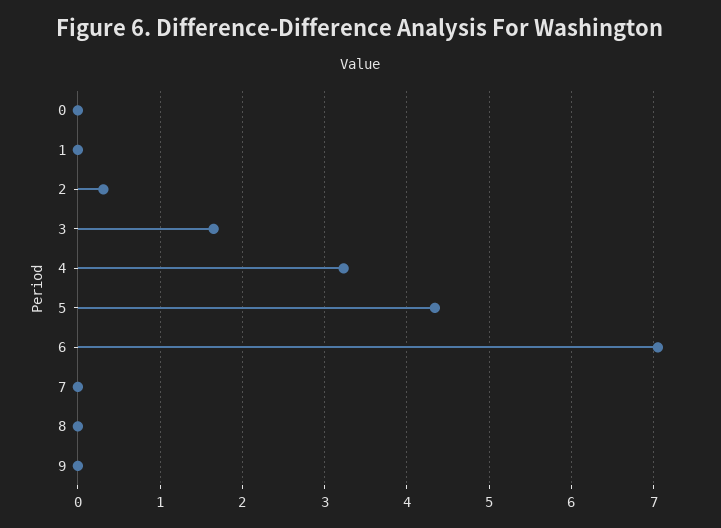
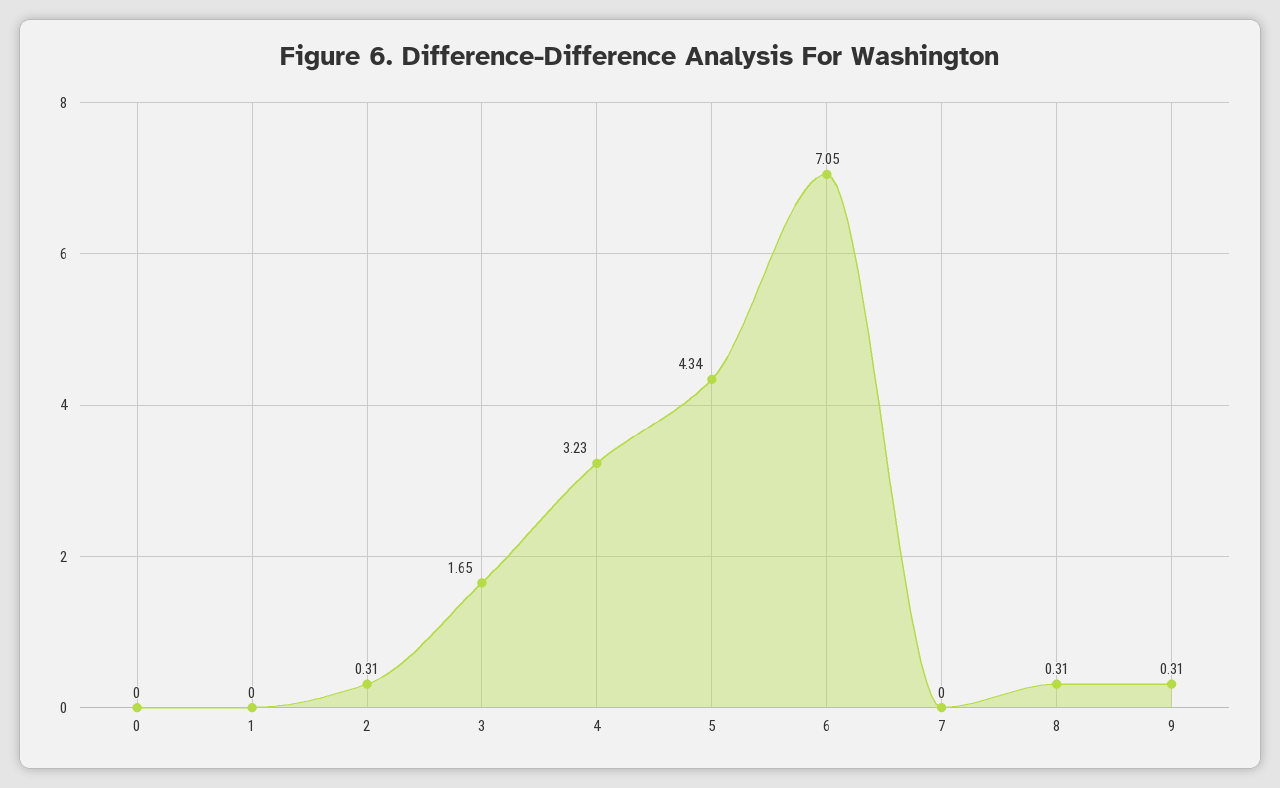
8: 0 -> 0.31
9: 0 -> 0.31

